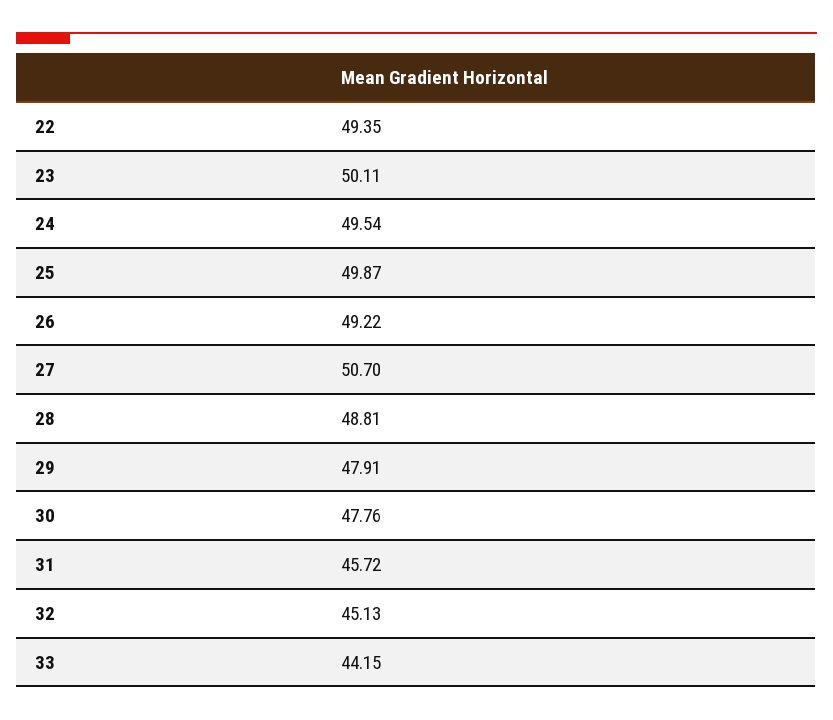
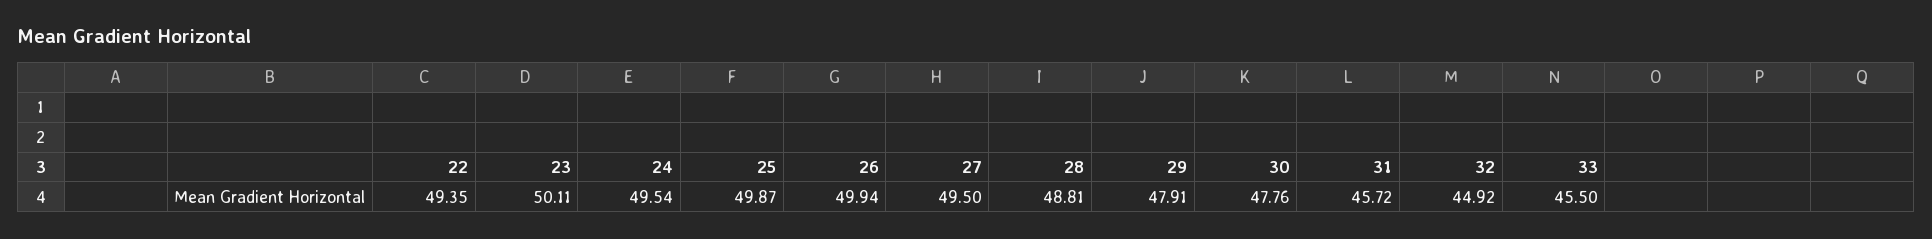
26: 49.22 -> 49.94
27: 50.7 -> 49.5
32: 45.13 -> 44.92
33: 44.15 -> 45.5

